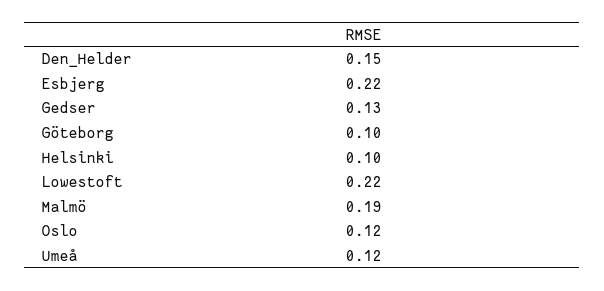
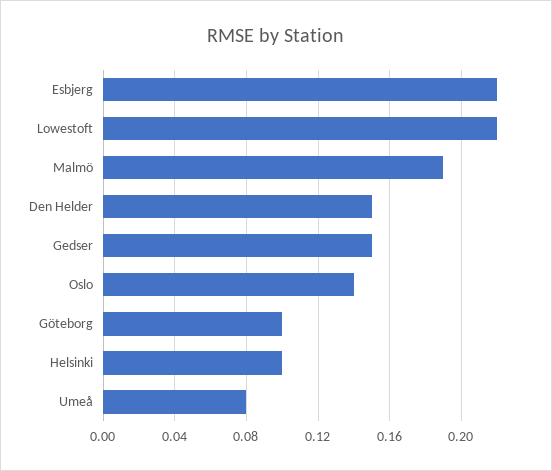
Gedser: 0.13 -> 0.15
Oslo: 0.12 -> 0.14
Umeå: 0.12 -> 0.08

